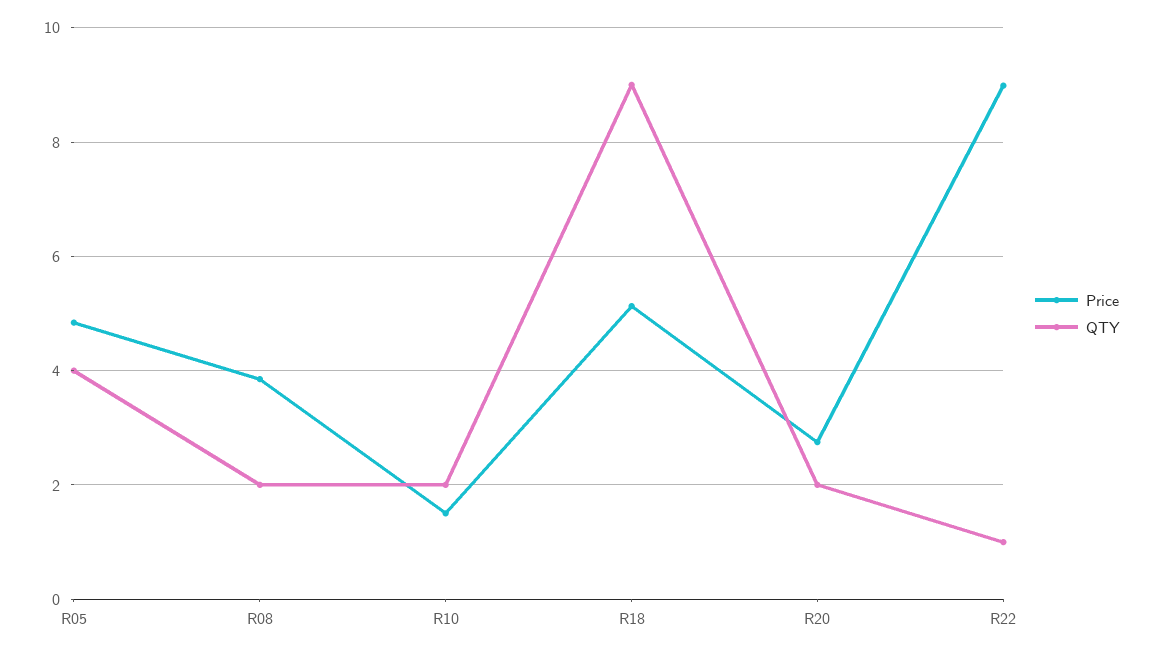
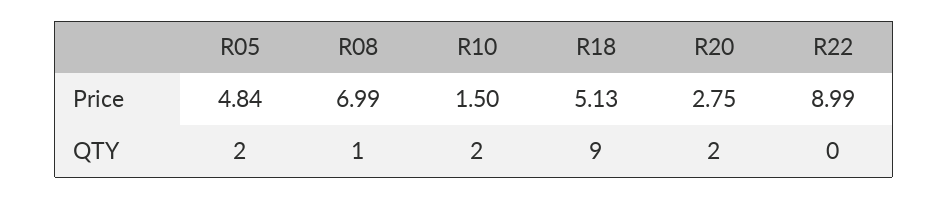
QTY, R05: 4 -> 2
Price, R08: 3.8 -> 6.99
QTY, R08: 2 -> 1
QTY, R22: 1 -> 0

